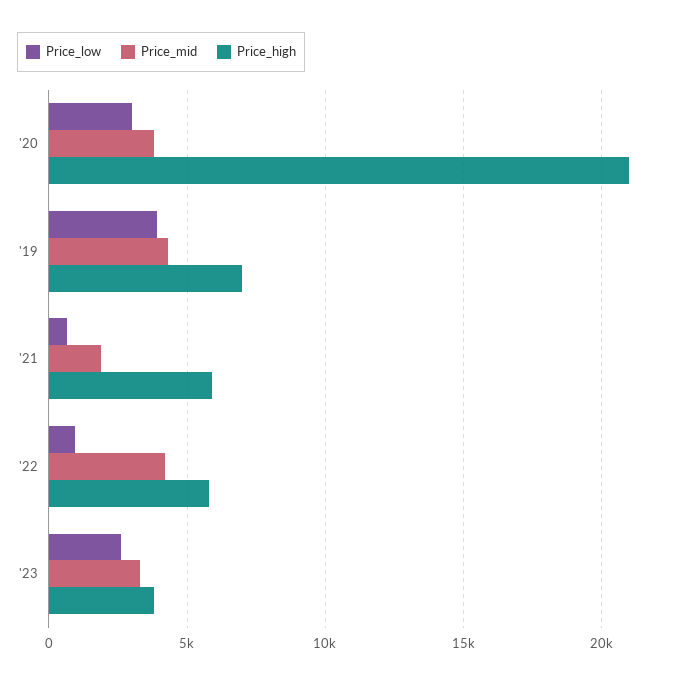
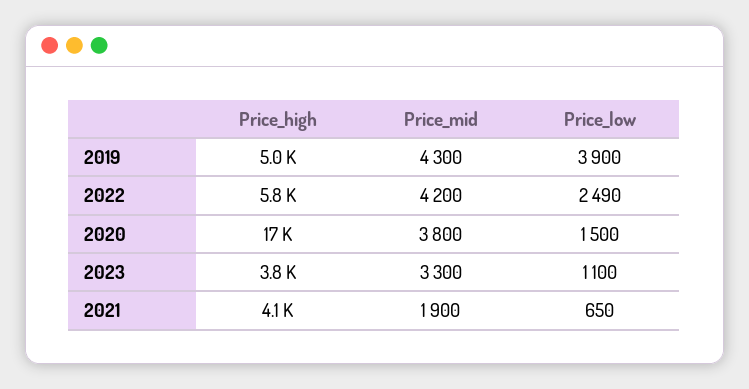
Price_low, '20: 3000 -> 1500
Price_high, '20: 21000 -> 17000
Price_high, '19: 7000 -> 5000
Price_high, '21: 6000 -> 4100
Price_low, '22: 1000 -> 2490
Price_low, '23: 2500 -> 1100

